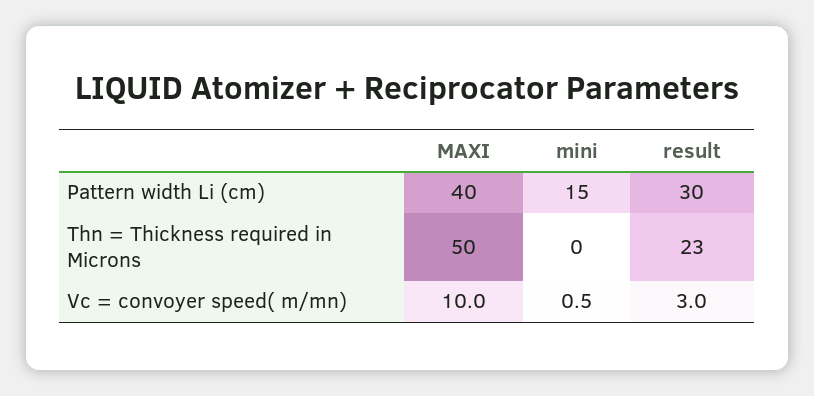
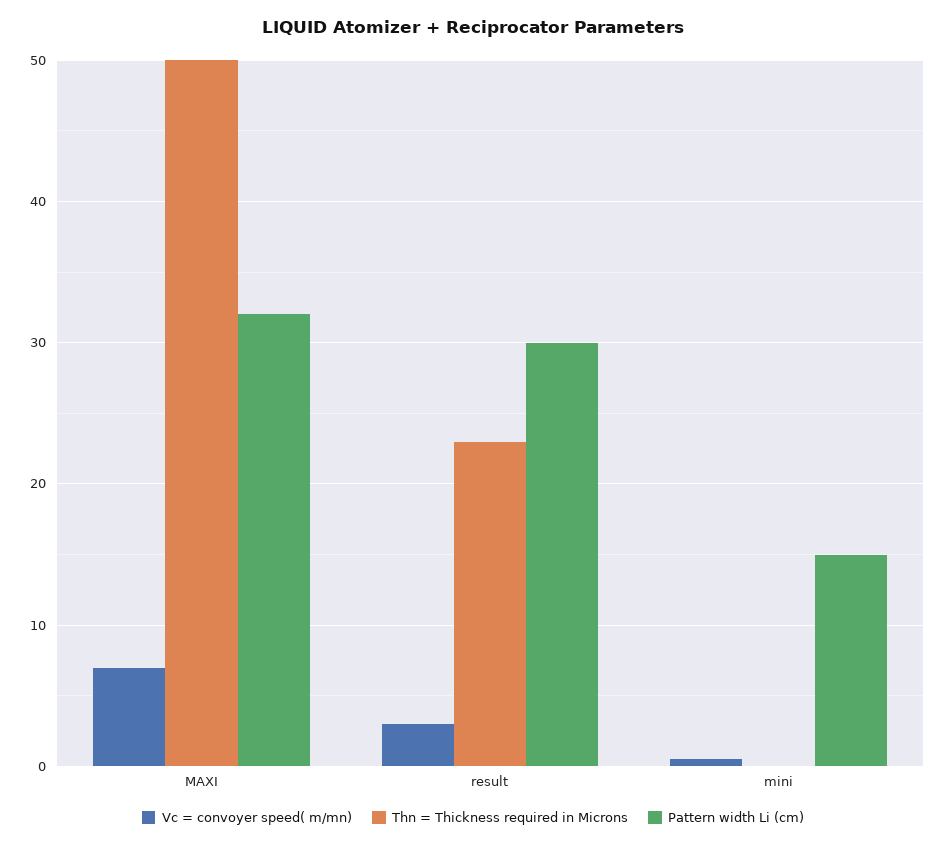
Pattern width Li (cm), MAXI: 40 -> 32
Vc = convoyer speed( m/mn), MAXI: 10 -> 7

